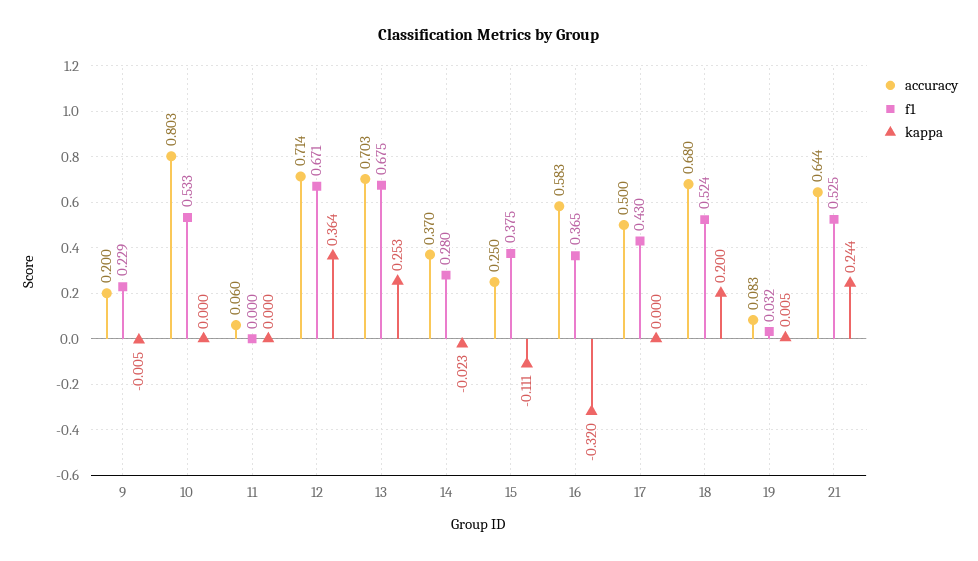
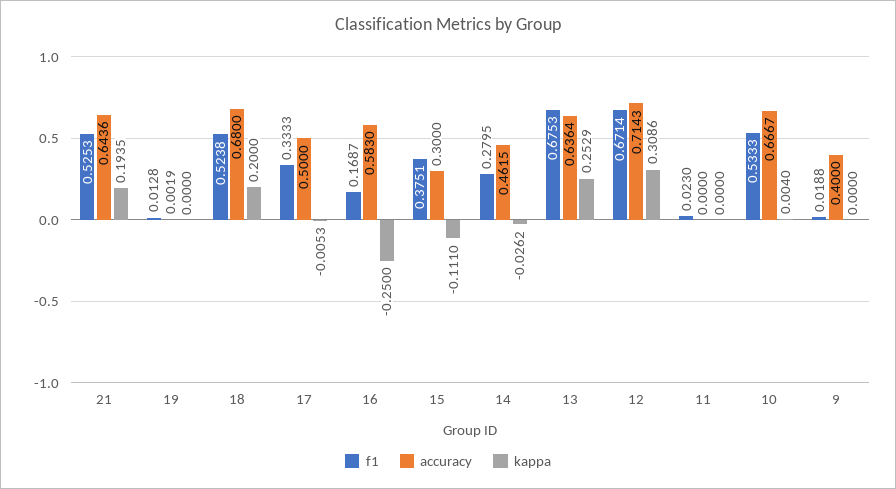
accuracy, 9: 0.2 -> 0.4
f1, 9: 0.229 -> 0.0188
kappa, 9: -0.005 -> 0
accuracy, 10: 0.803 -> 0.6667
kappa, 10: 0 -> 0.004
accuracy, 11: 0.06 -> 0
f1, 11: 0 -> 0.023
kappa, 12: 0.364 -> 0.3086
accuracy, 13: 0.703 -> 0.6364
accuracy, 14: 0.37 -> 0.4615
kappa, 14: -0.023 -> -0.0262
accuracy, 15: 0.25 -> 0.3
f1, 16: 0.365 -> 0.1687
kappa, 16: -0.32 -> -0.25
f1, 17: 0.43 -> 0.3333
kappa, 17: 0 -> -0.0053
accuracy, 19: 0.083 -> 0.0019
f1, 19: 0.032 -> 0.0128
kappa, 19: 0.005 -> 0
kappa, 21: 0.244 -> 0.1935

